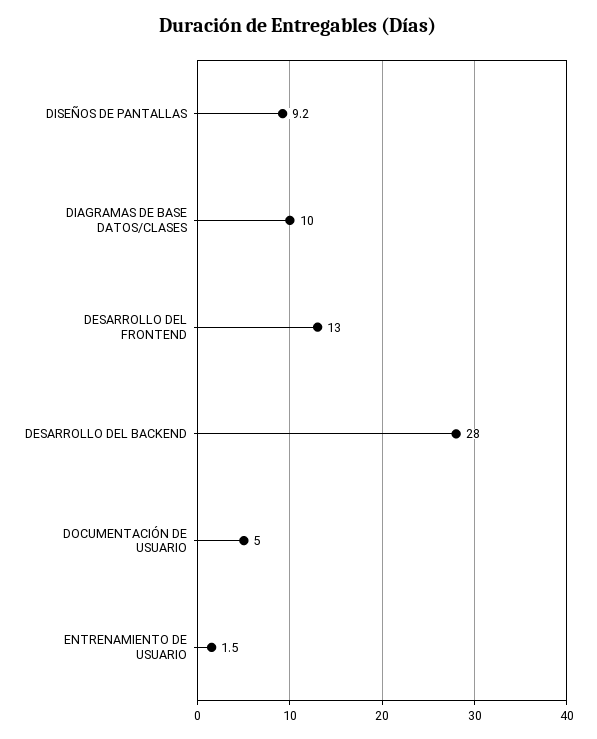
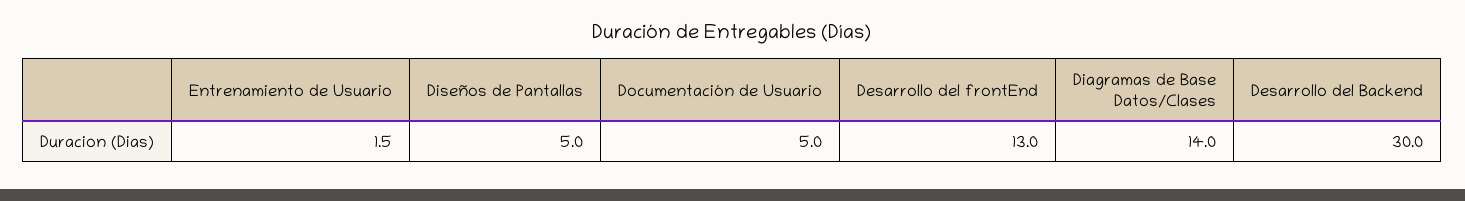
DISEÑOS DE PANTALLAS: 9.2 -> 5
DIAGRAMAS DE BASE DATOS/CLASES: 10 -> 14
DESARROLLO DEL BACKEND: 28 -> 30

